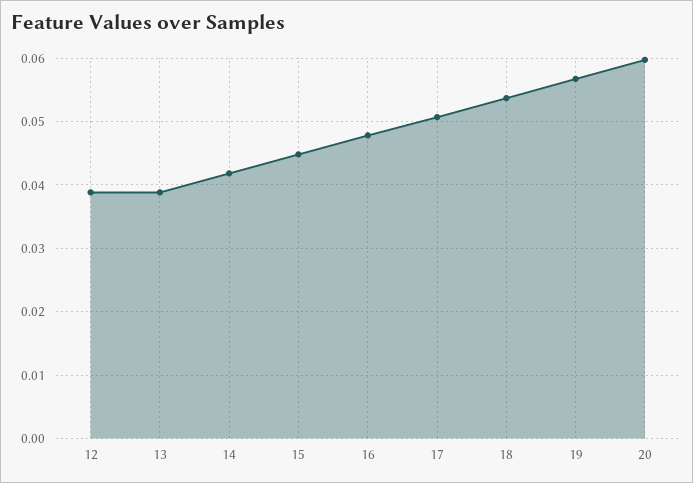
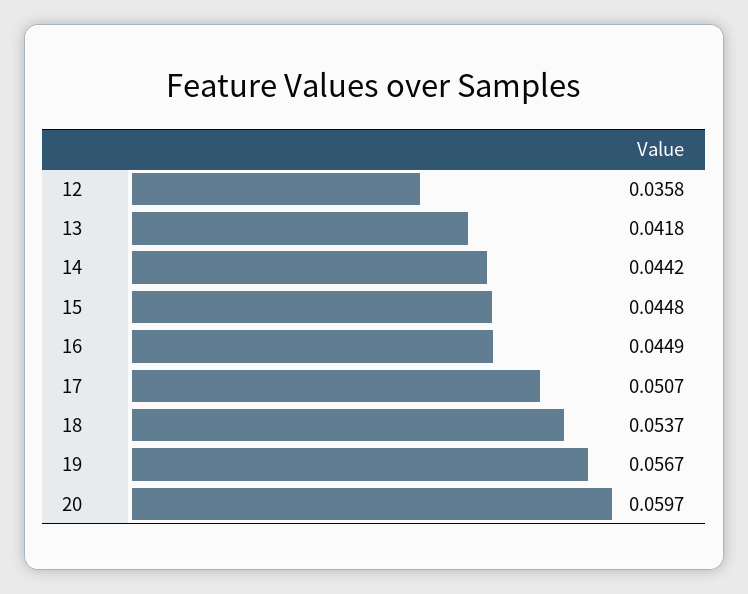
12: 0.039 -> 0.0358
13: 0.039 -> 0.0418
14: 0.042 -> 0.0442
16: 0.048 -> 0.0449

